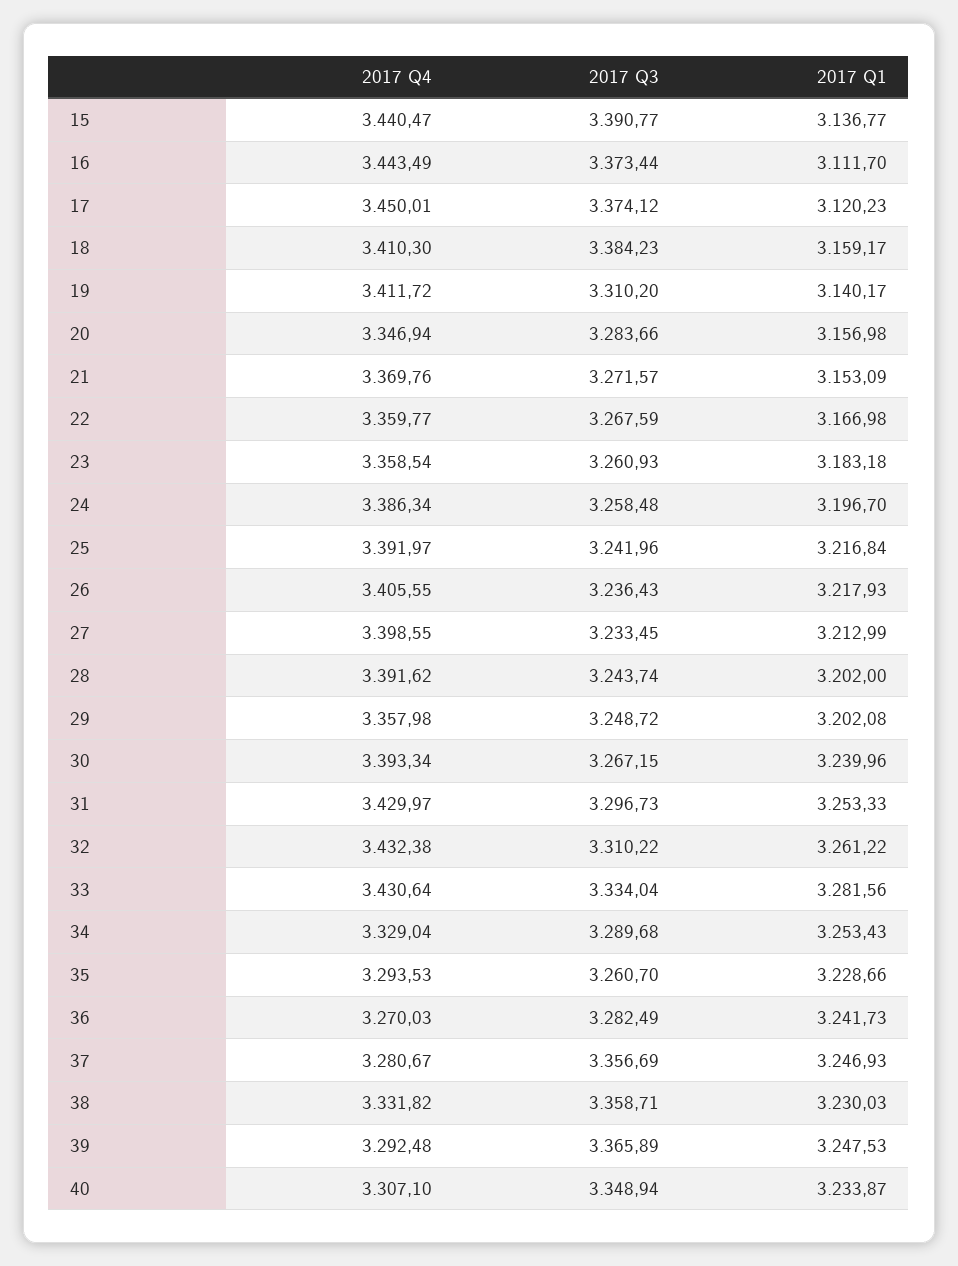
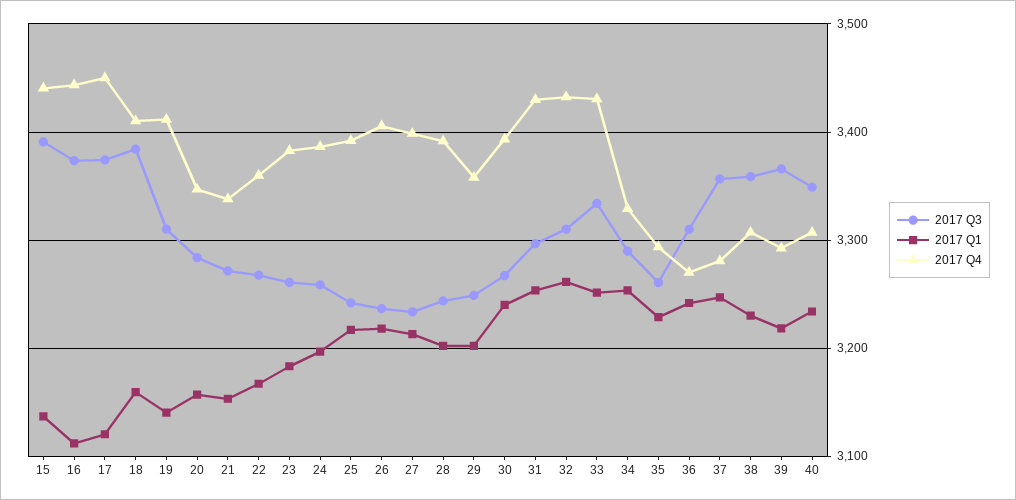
2017 Q4, 21: 3369.76 -> 3340
2017 Q4, 23: 3358.54 -> 3380
2017 Q1, 33: 3281.56 -> 3250
2017 Q3, 36: 3282.49 -> 3310
2017 Q4, 38: 3331.82 -> 3310
2017 Q1, 39: 3247.53 -> 3220

